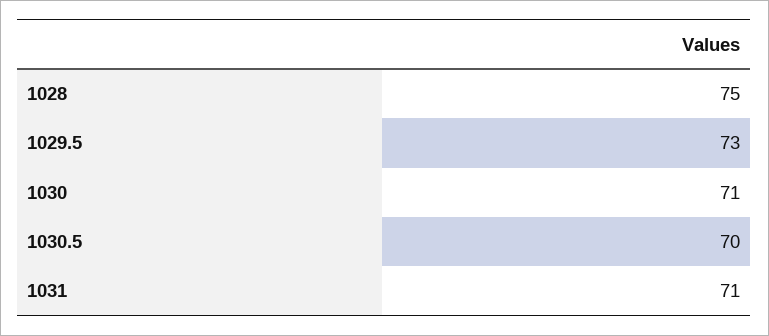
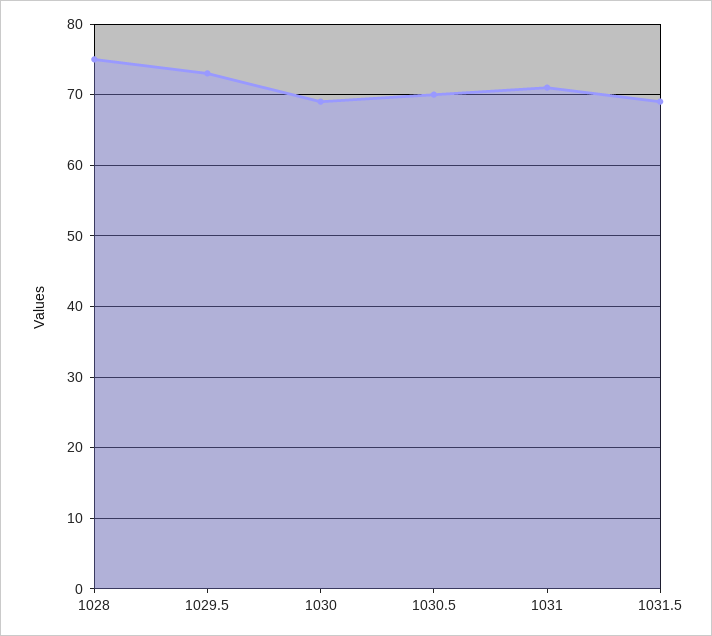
1030: 71 -> 69
1031.5: none -> 69

